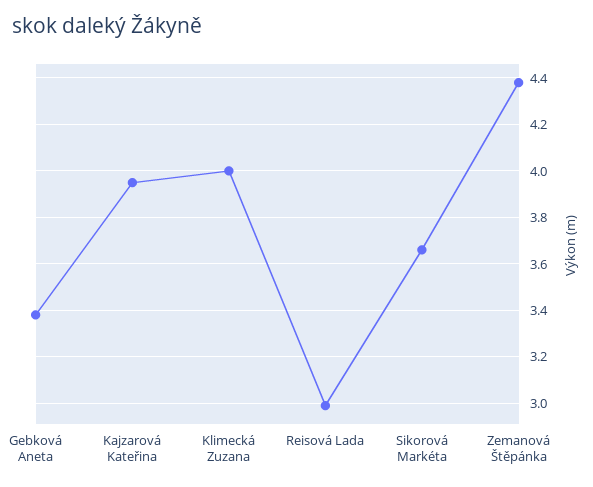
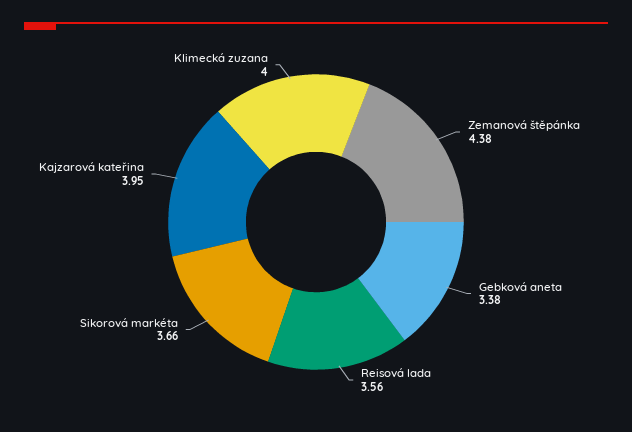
Reisová Lada: 3 -> 3.56

